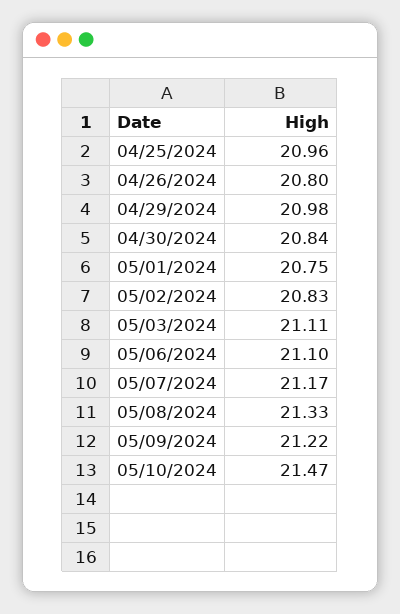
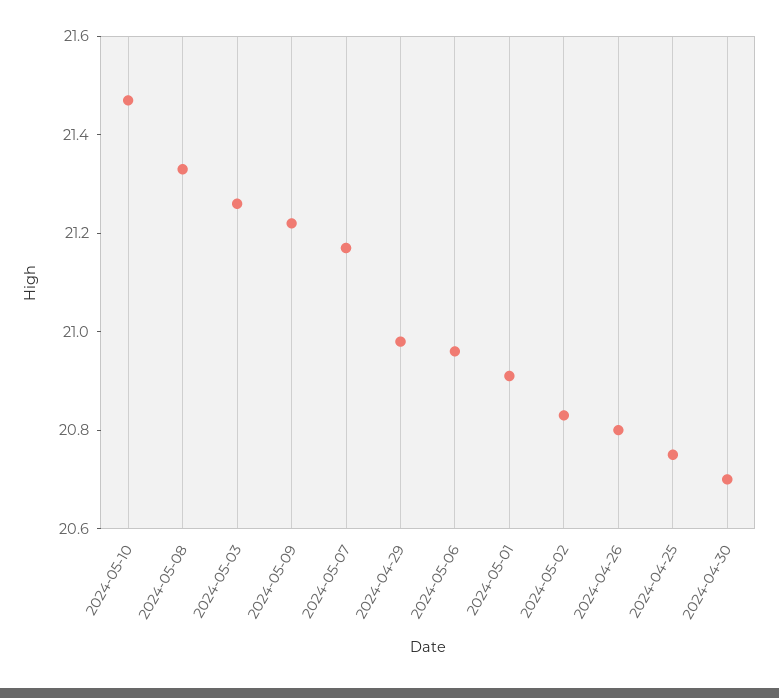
04/25/2024: 20.96 -> 20.75
04/30/2024: 20.84 -> 20.7
05/01/2024: 20.75 -> 20.9
05/03/2024: 21.11 -> 21.25
05/06/2024: 21.1 -> 20.95

